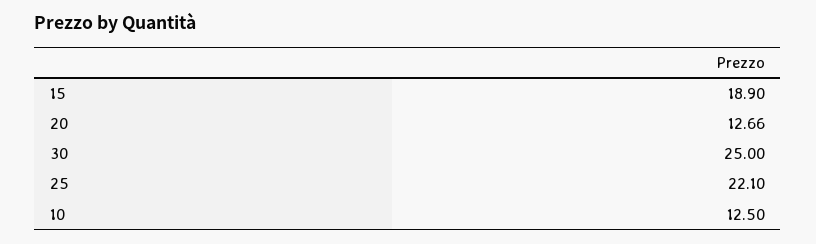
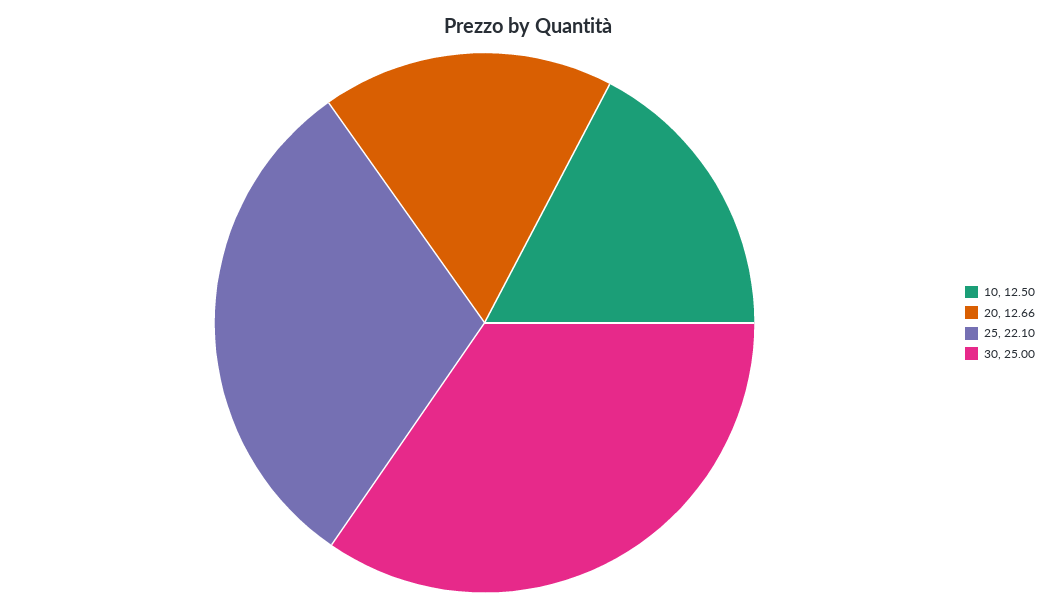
15: 18.9 -> none

